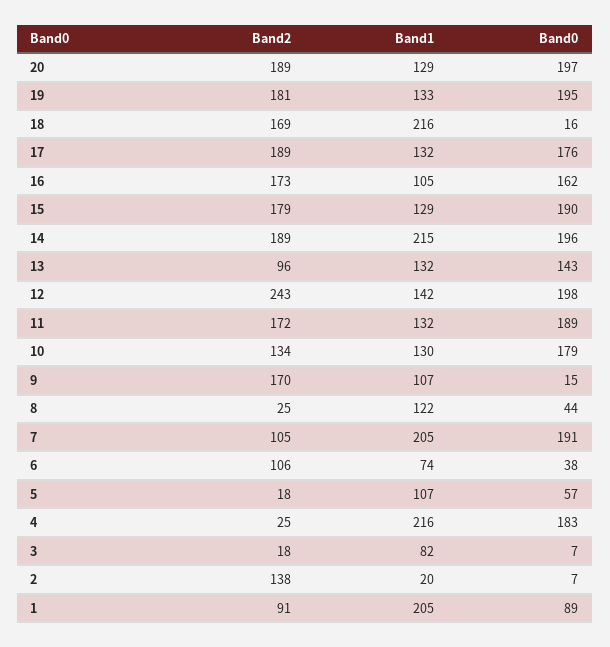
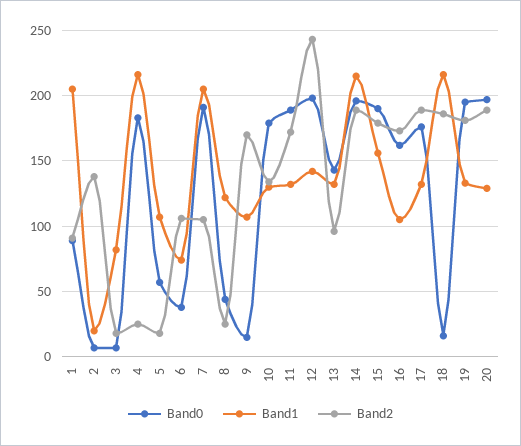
Band2, 18: 169 -> 185
Band1, 15: 129 -> 155

